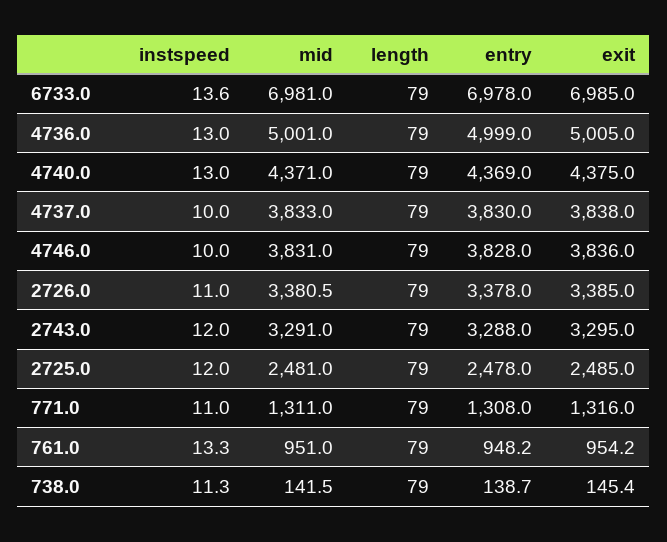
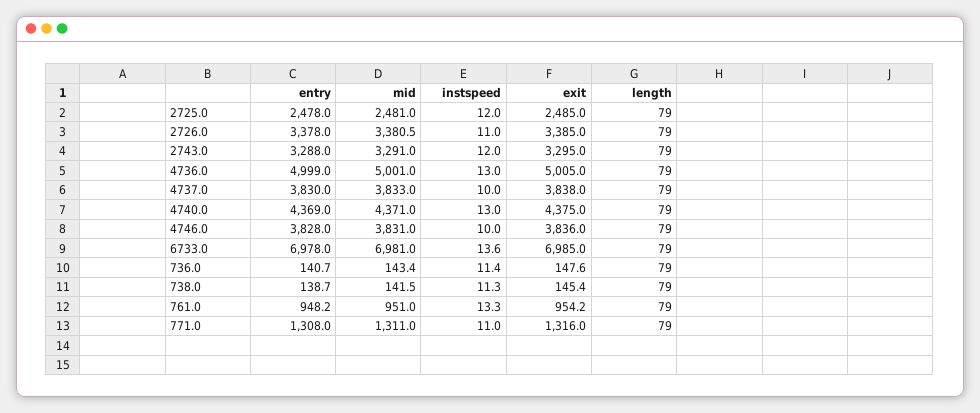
entry, 736.0: none -> 140.7
mid, 736.0: none -> 143.4
instspeed, 736.0: none -> 11.4
exit, 736.0: none -> 147.6
length, 736.0: none -> 79

